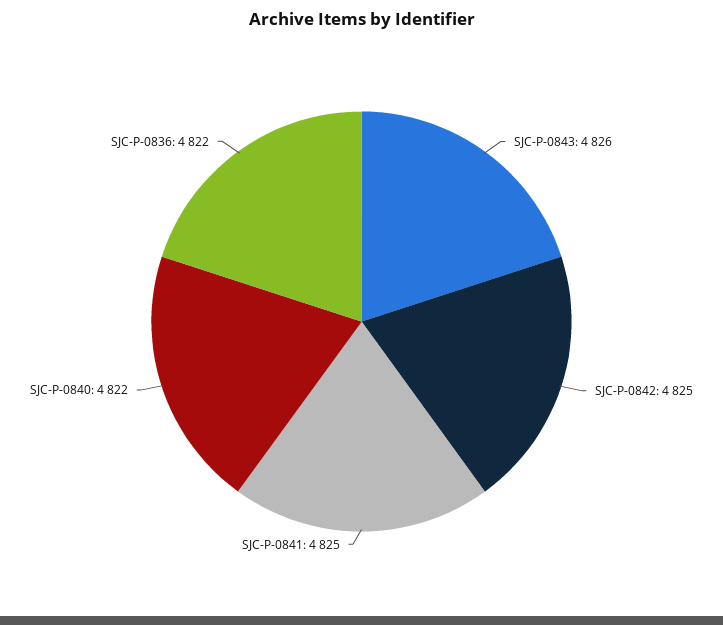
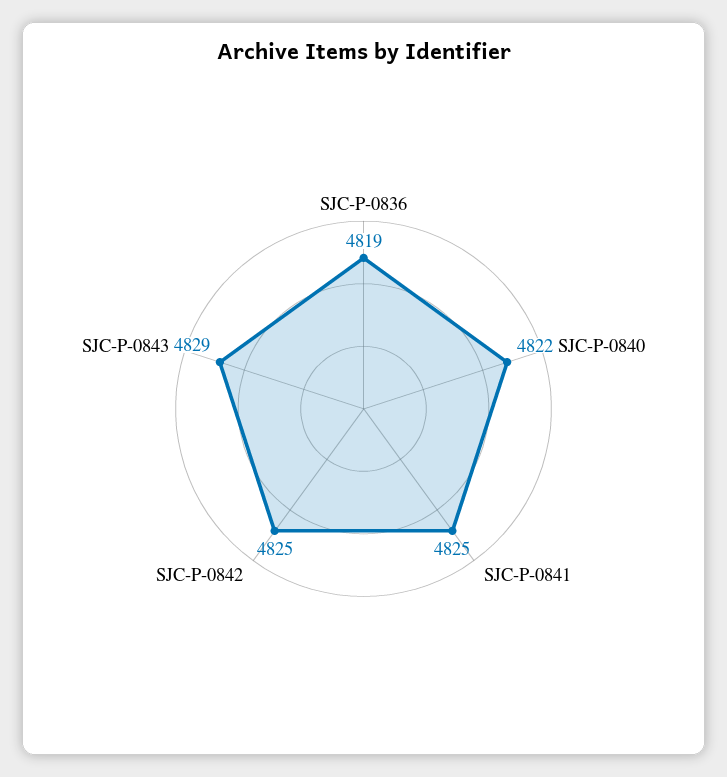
SJC-P-0843: 4826 -> 4829
SJC-P-0836: 4822 -> 4819

